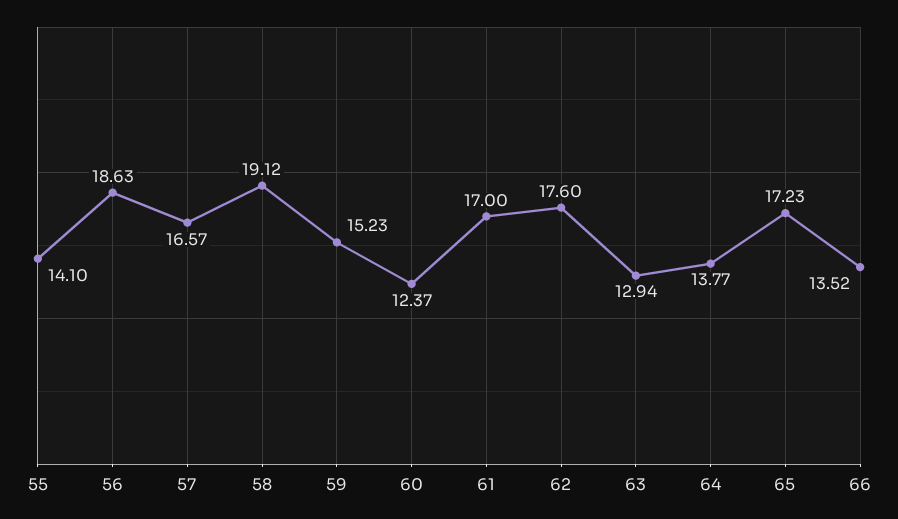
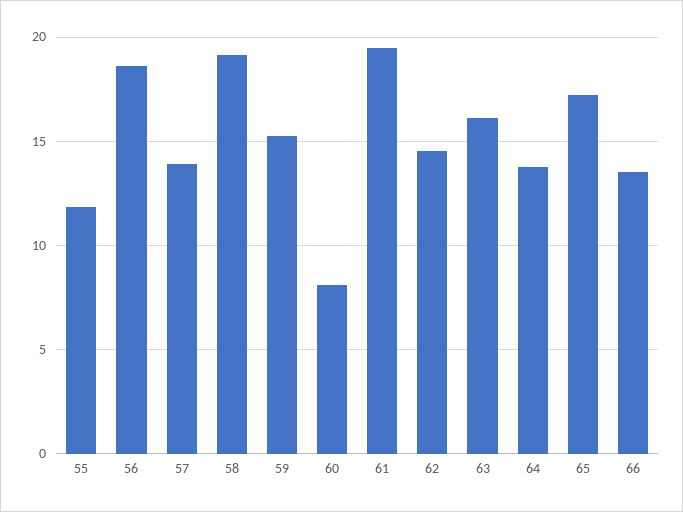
55: 14.1 -> 12
57: 16.57 -> 14
60: 12.37 -> 8
61: 17 -> 19.5
62: 17.6 -> 14.5
63: 12.94 -> 16

